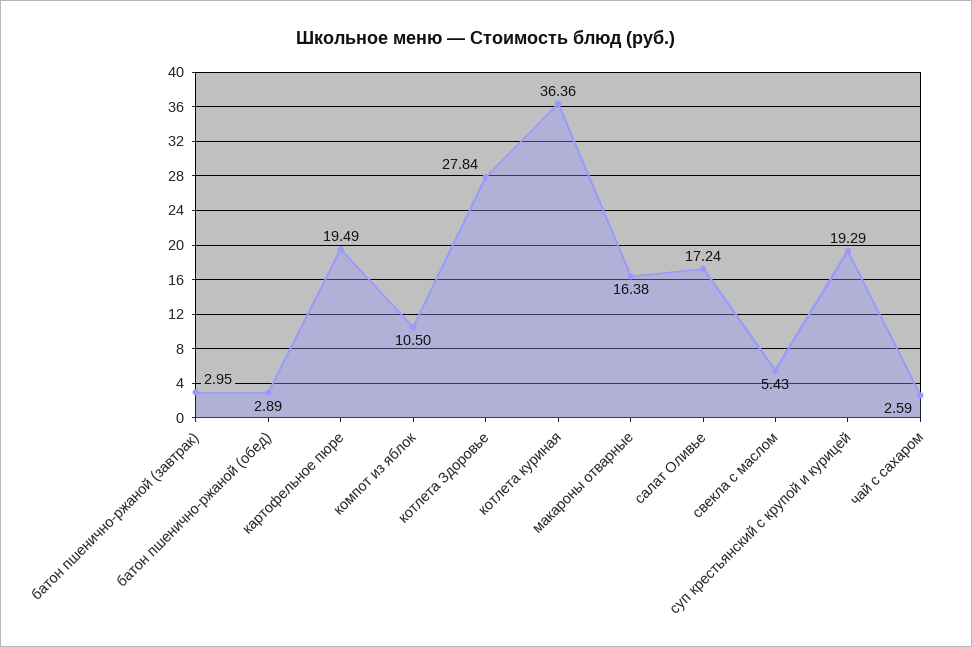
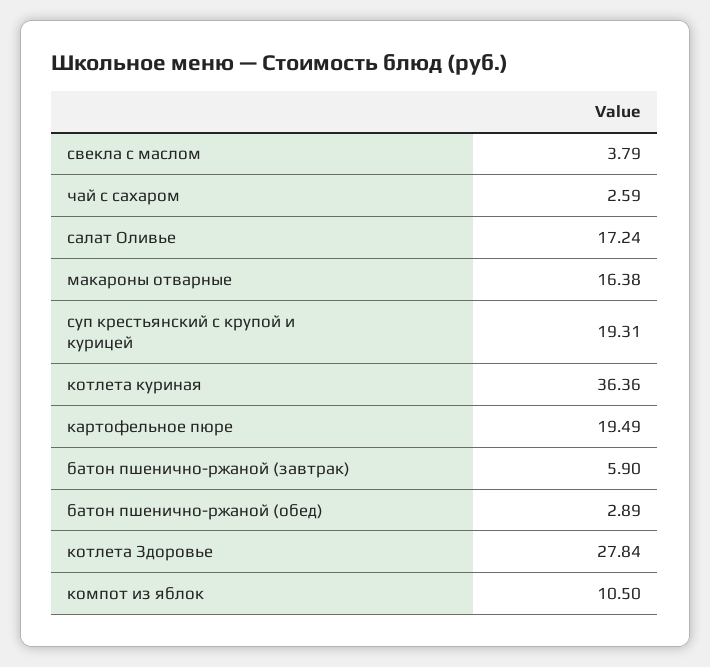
батон пшенично-ржаной (завтрак): 2.95 -> 5.9
свекла с маслом: 5.43 -> 3.79
суп крестьянский с крупой и курицей: 19.29 -> 19.31

